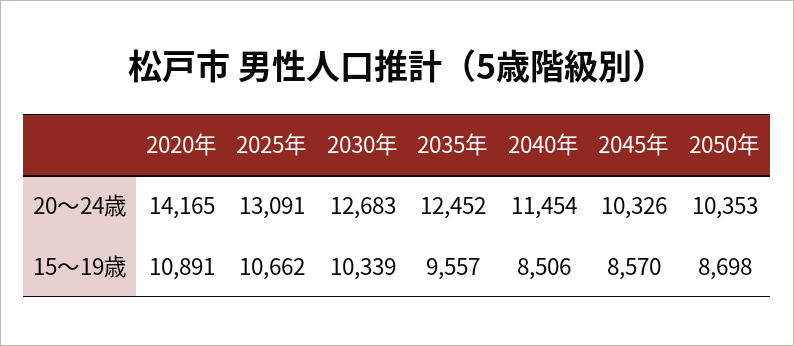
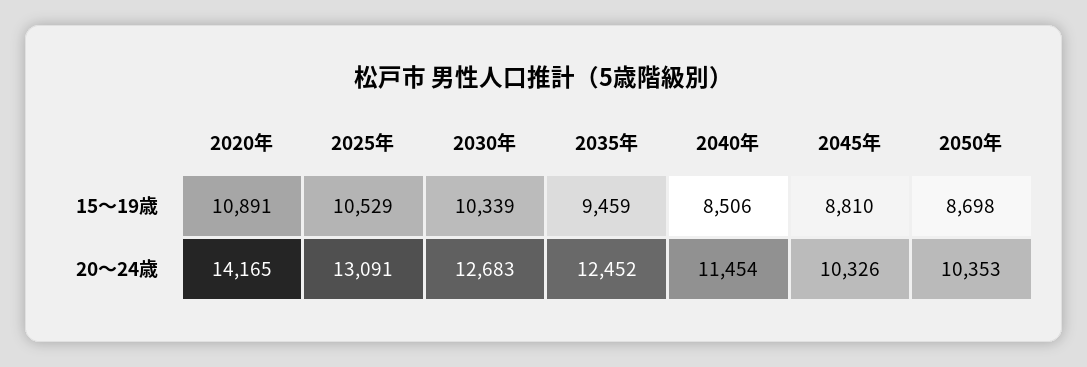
2025年, 15～19歳: 10662 -> 10529
2035年, 15～19歳: 9557 -> 9459
2045年, 15～19歳: 8570 -> 8810

